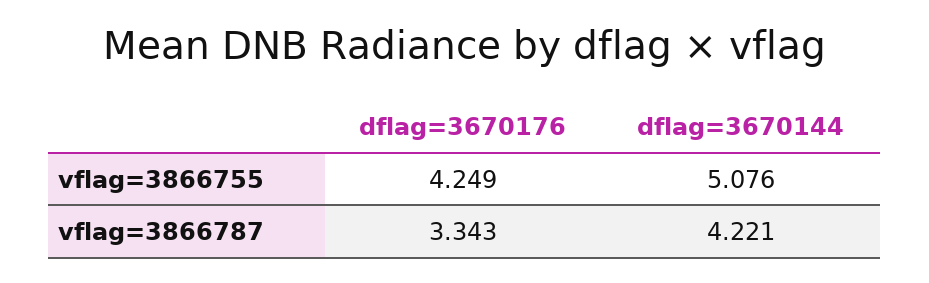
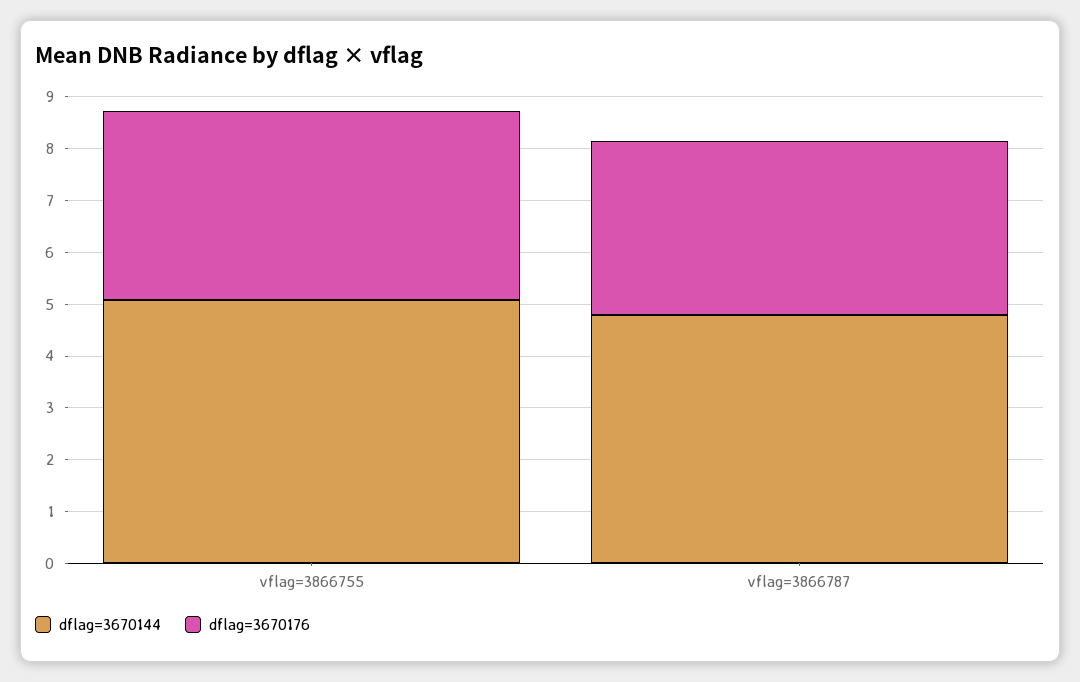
dflag=3670176, vflag=3866755: 4.249 -> 3.6
dflag=3670144, vflag=3866787: 4.221 -> 4.8

